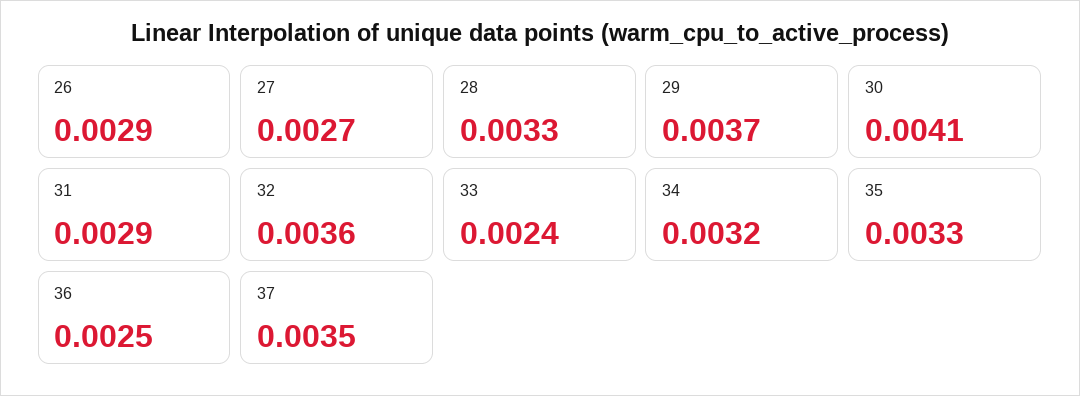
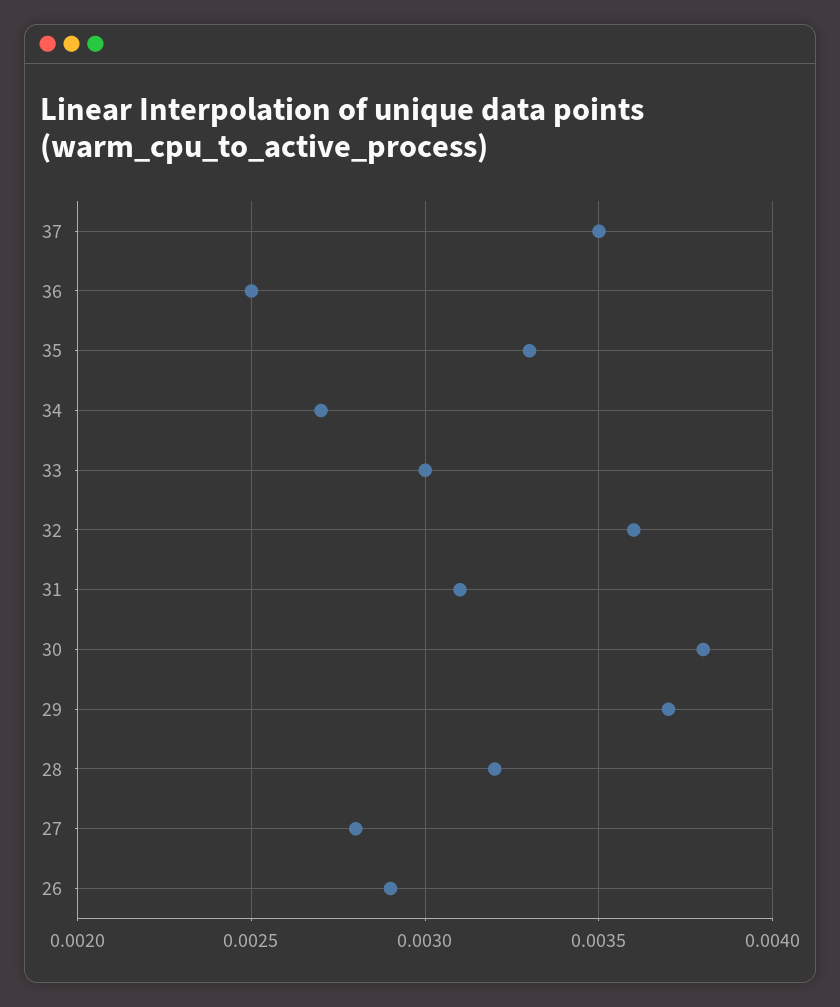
27: 0.0027 -> 0.0028
28: 0.0033 -> 0.0032
30: 0.0041 -> 0.0038
31: 0.0029 -> 0.0031
33: 0.0024 -> 0.003
34: 0.0032 -> 0.0027

